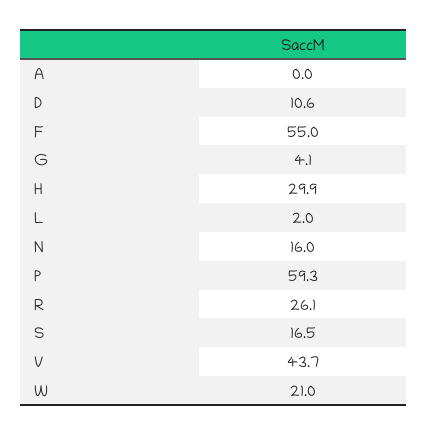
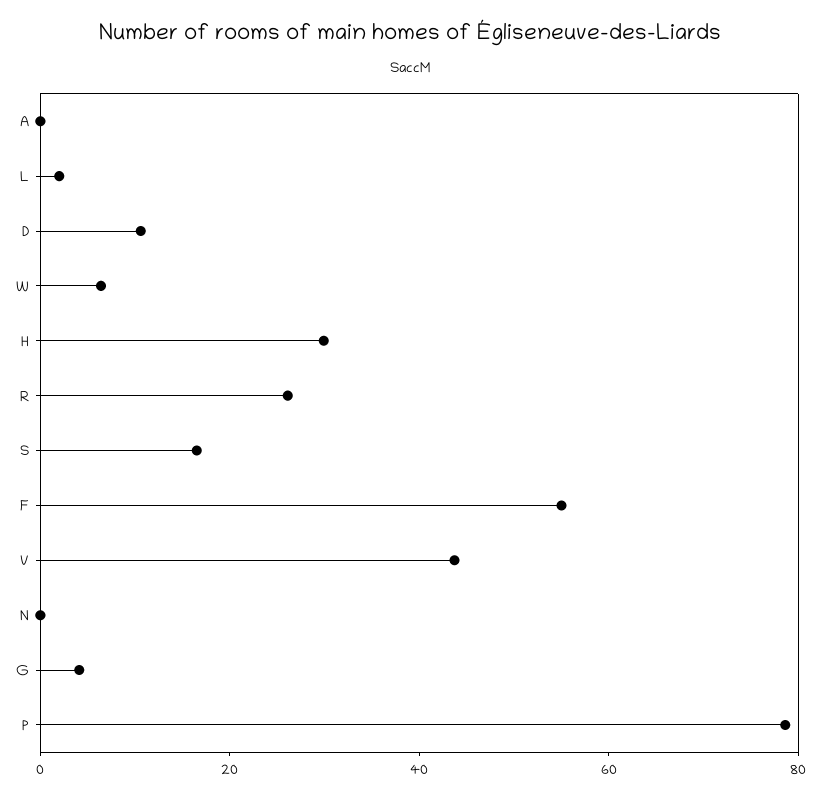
N: 16 -> 0
P: 59.3 -> 80
W: 21 -> 5

